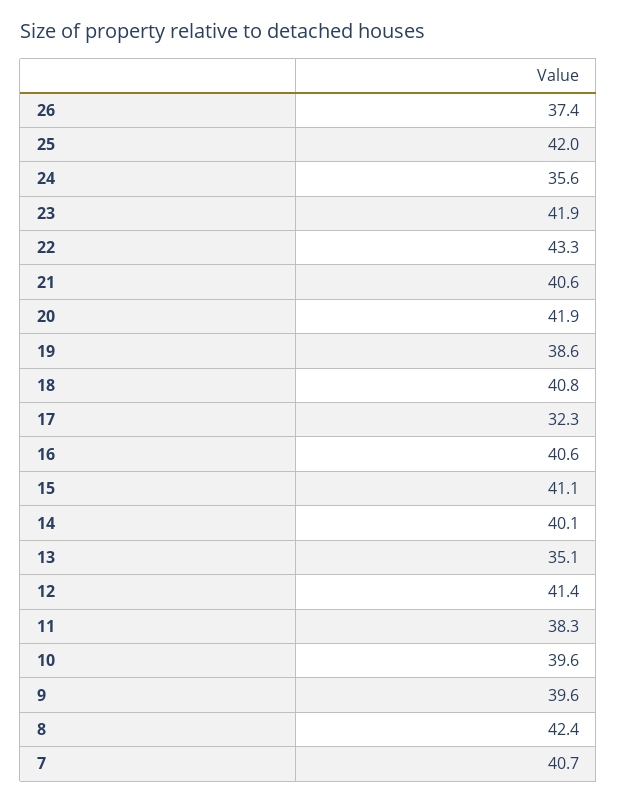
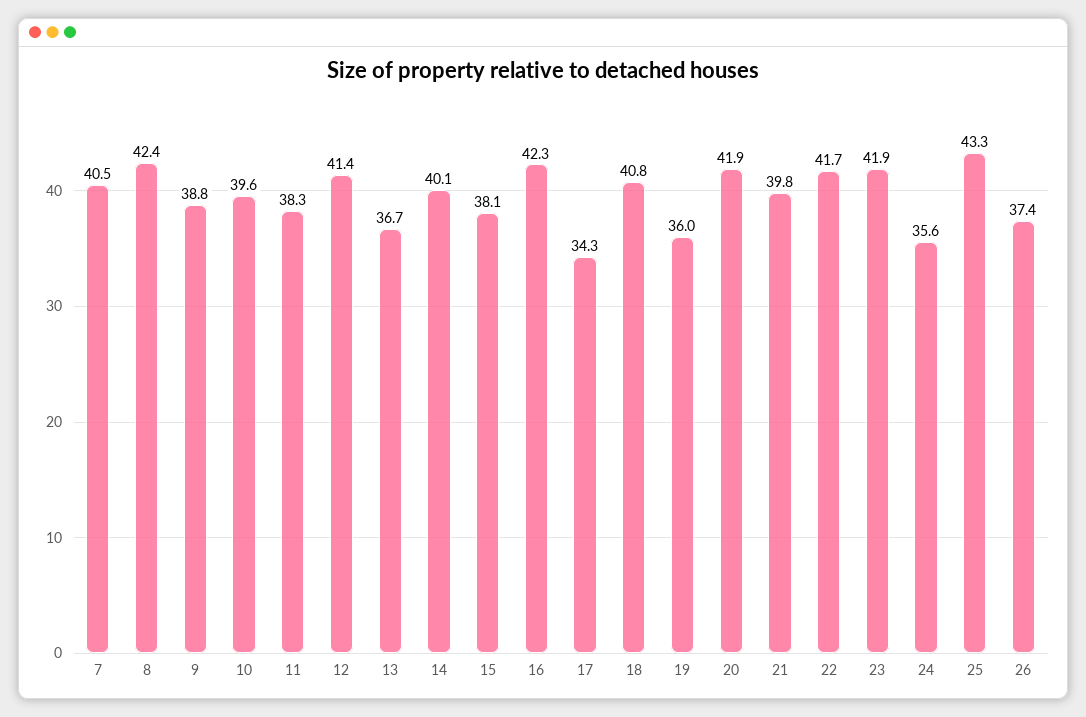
25: 42 -> 43.3
22: 43.3 -> 41.7
21: 40.6 -> 39.8
19: 38.6 -> 36
17: 32.3 -> 34.3
16: 40.6 -> 42.3
15: 41.1 -> 38.1
13: 35.1 -> 36.7
9: 39.6 -> 38.8
7: 40.7 -> 40.5

